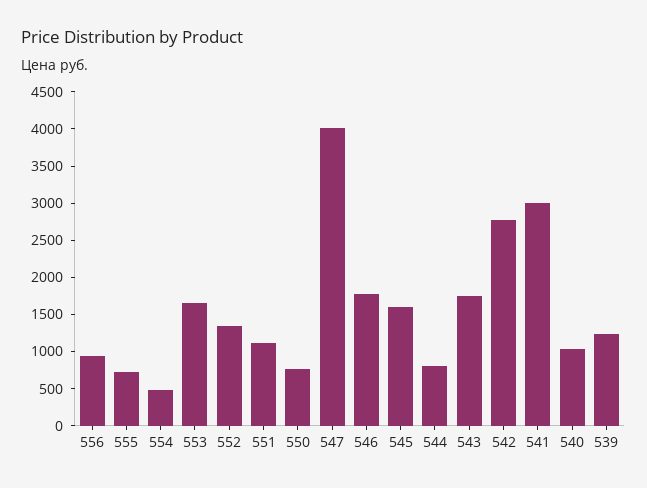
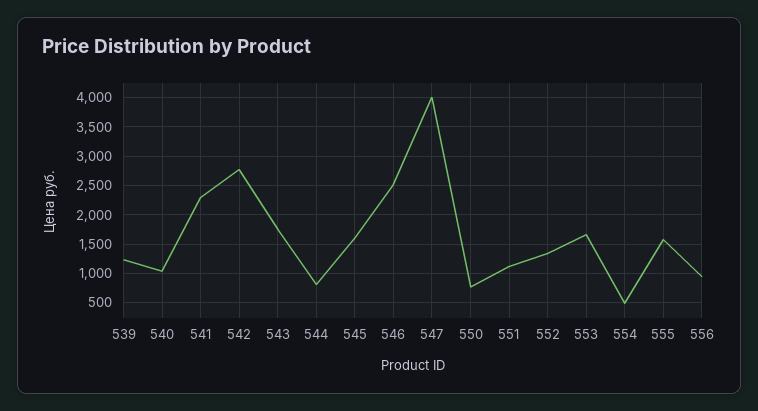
555: 750 -> 1500
546: 1750 -> 2500
541: 3000 -> 2250

